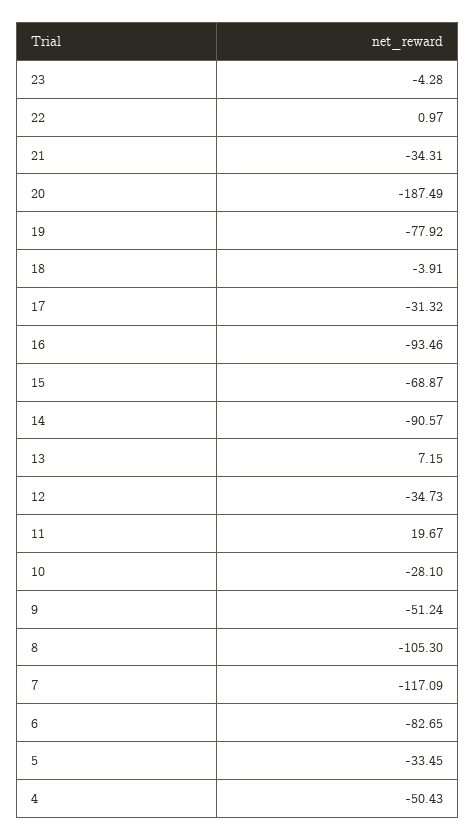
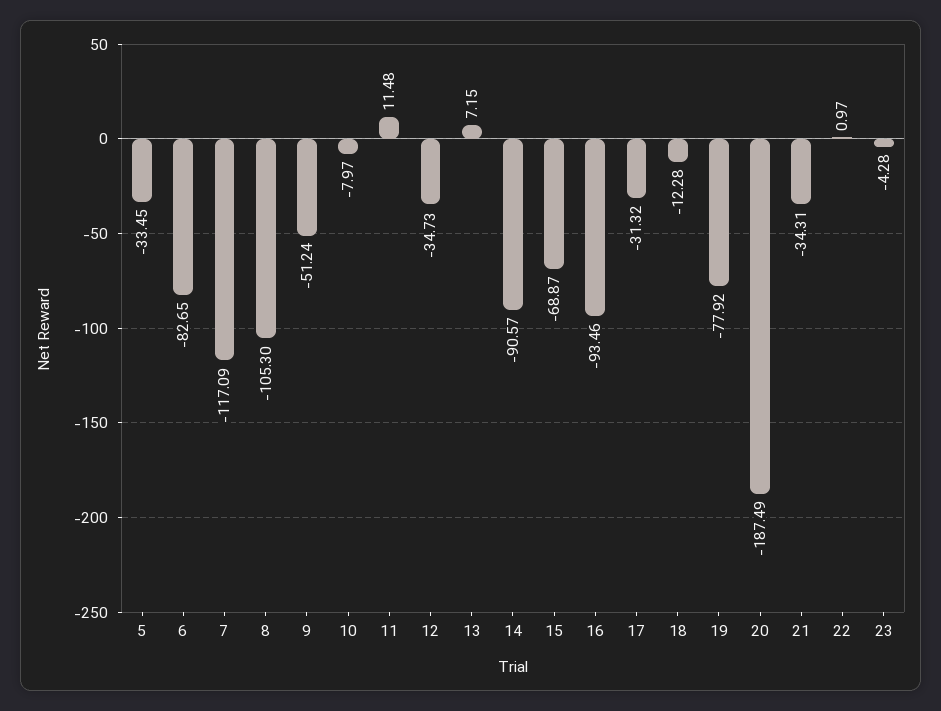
18: -3.91 -> -12.28
11: 19.67 -> 11.48
10: -28.1 -> -7.97
4: -50.43 -> none

